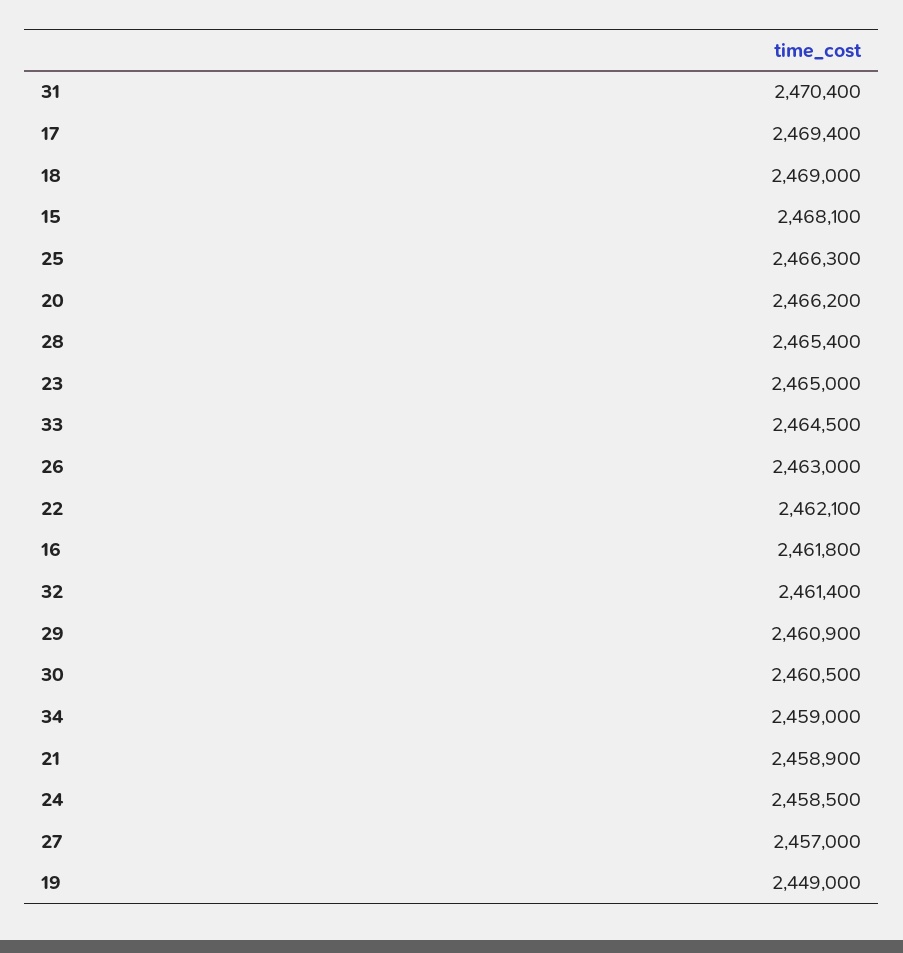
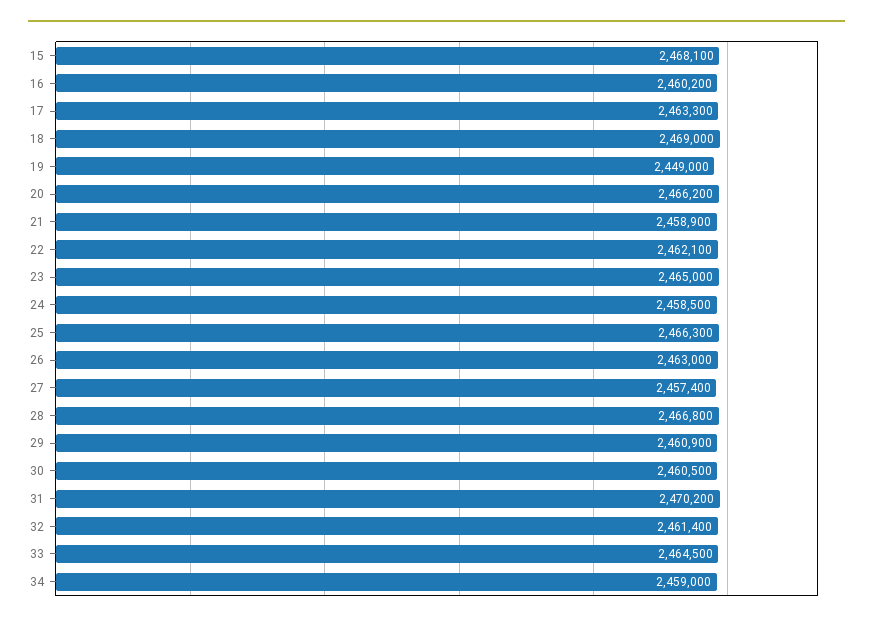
31: 2470400 -> 2470200
17: 2469400 -> 2463300
28: 2465400 -> 2466800
16: 2461800 -> 2460200
27: 2457000 -> 2457400

